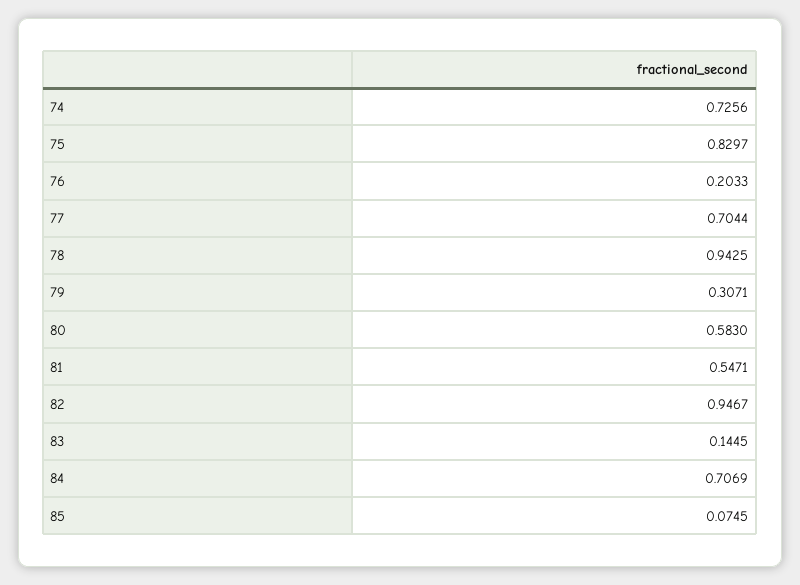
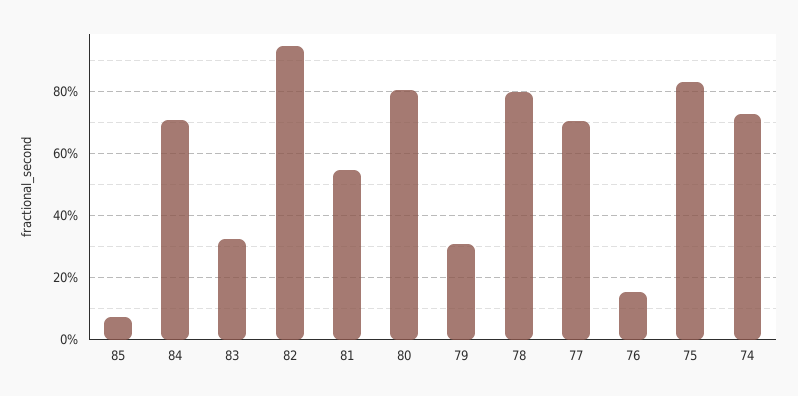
76: 0.2033 -> 0.16
78: 0.9425 -> 0.8
80: 0.583 -> 0.8
83: 0.1445 -> 0.32

